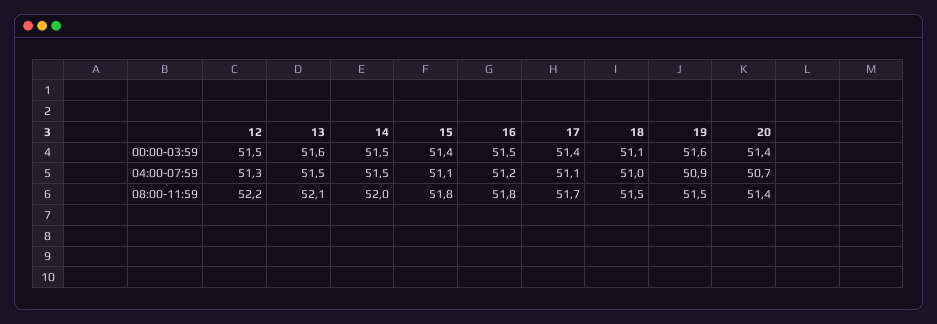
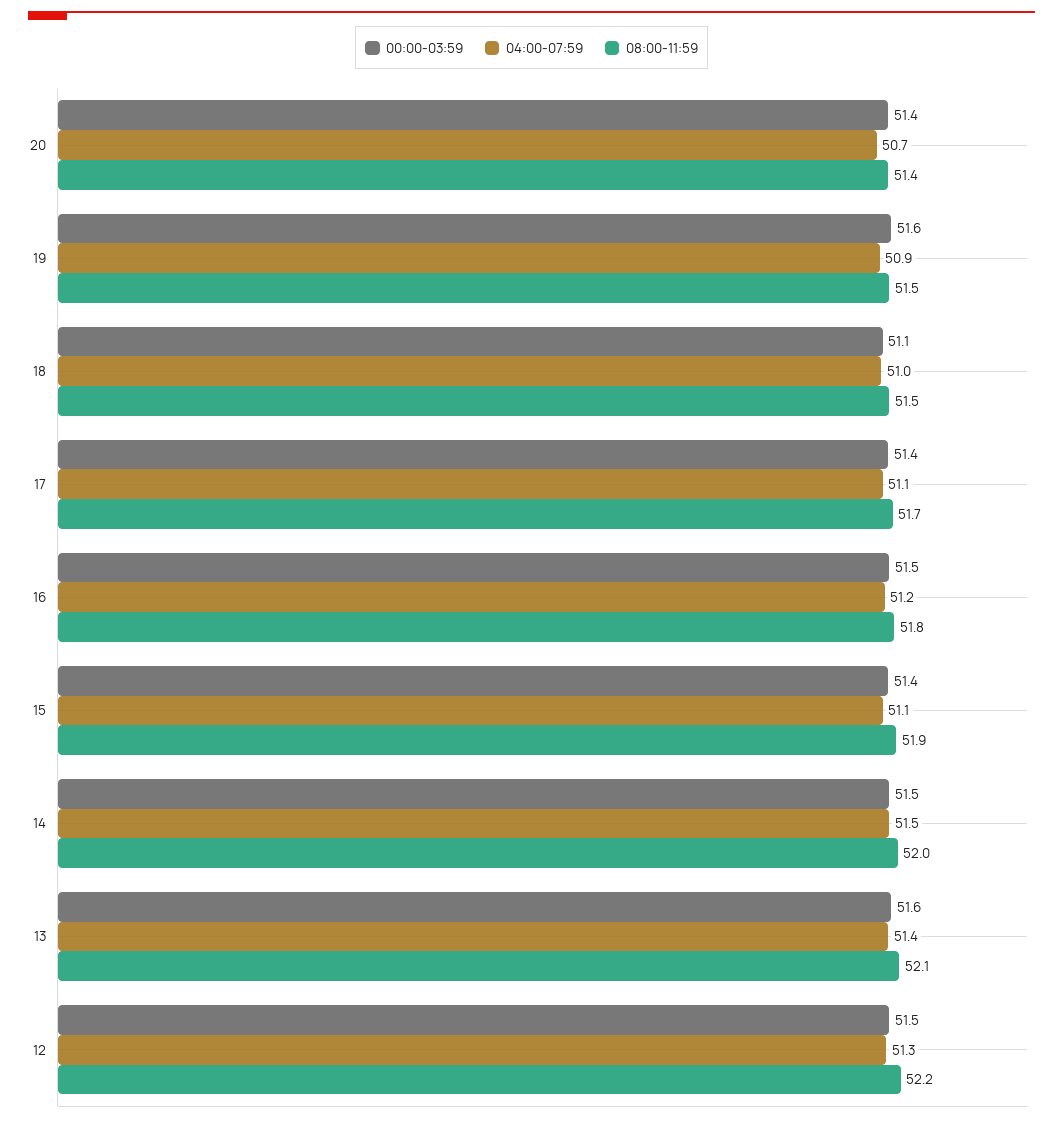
04:00-07:59, 13: 51.5 -> 51.4
08:00-11:59, 15: 51.8 -> 51.9

